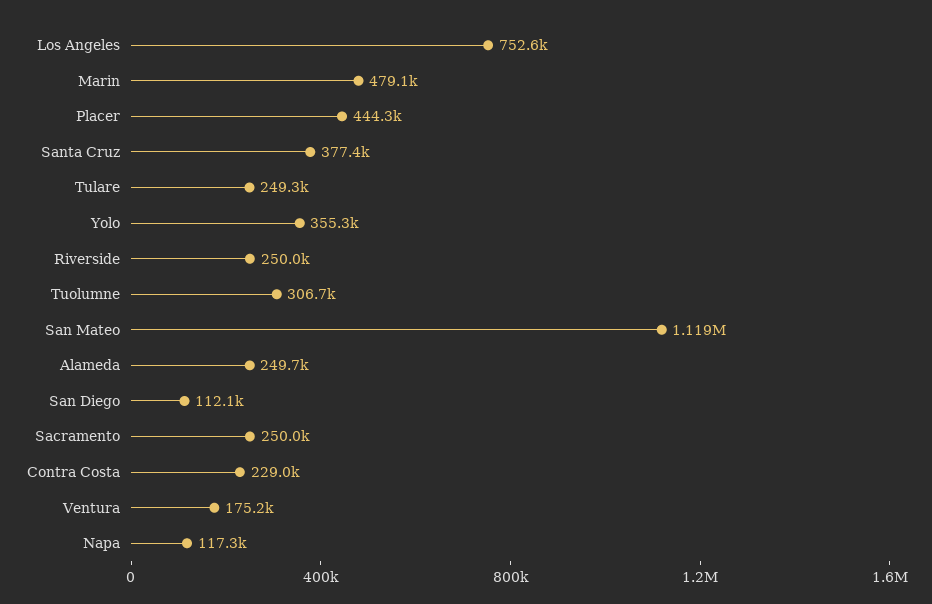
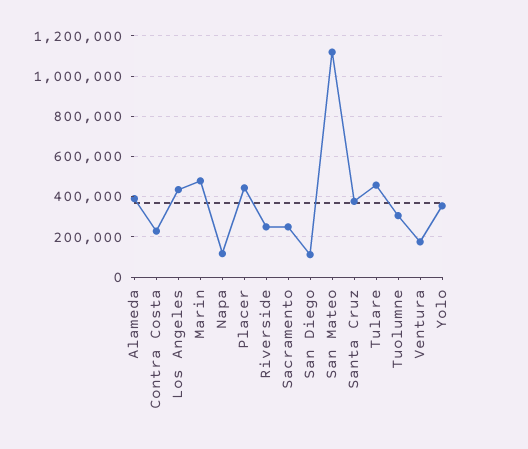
Los Angeles: 752600 -> 450000
Tulare: 249300 -> 450000
Alameda: 249700 -> 400000

